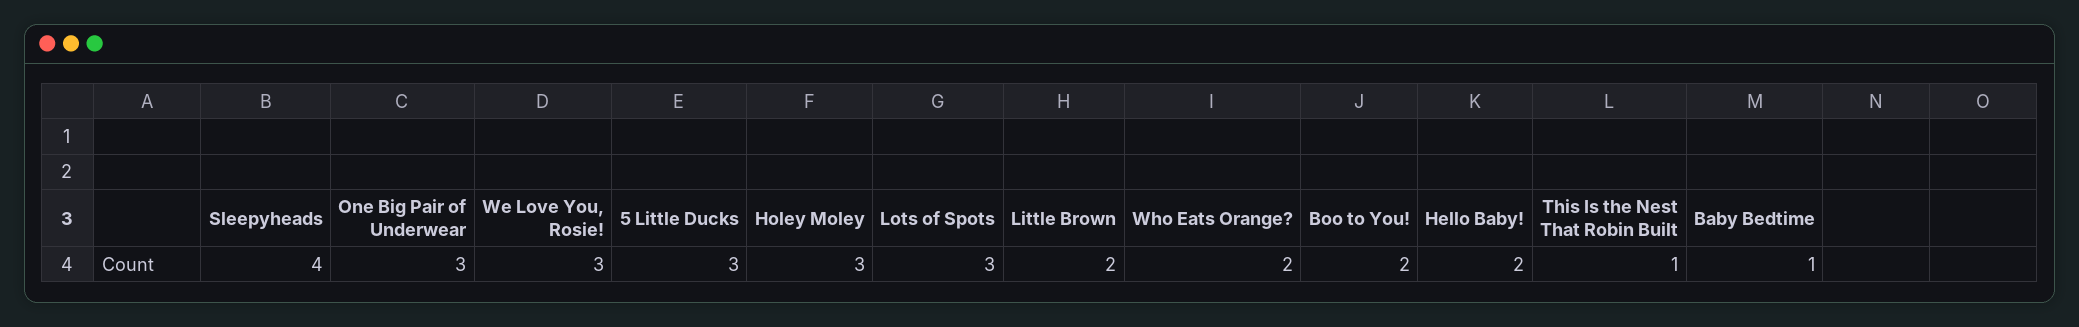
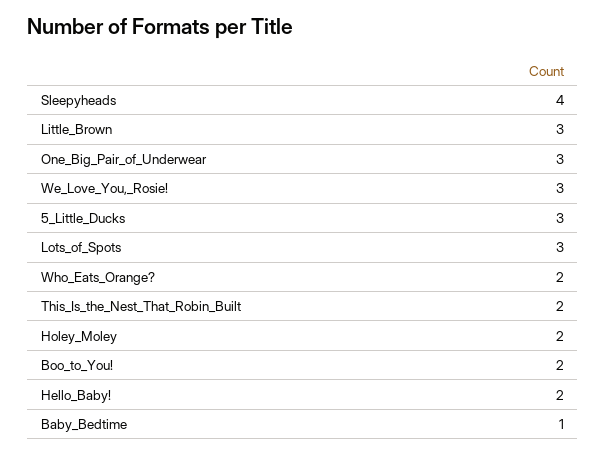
Holey Moley: 3 -> 2
Little Brown: 2 -> 3
This Is the Nest That Robin Built: 1 -> 2

